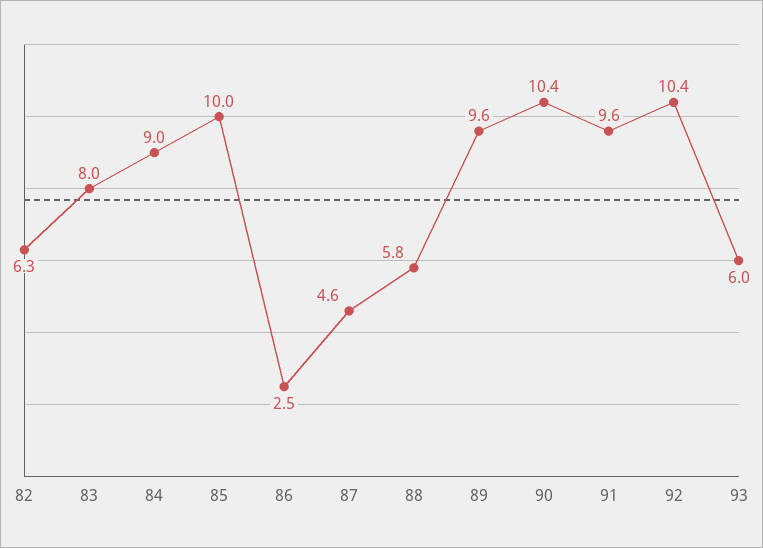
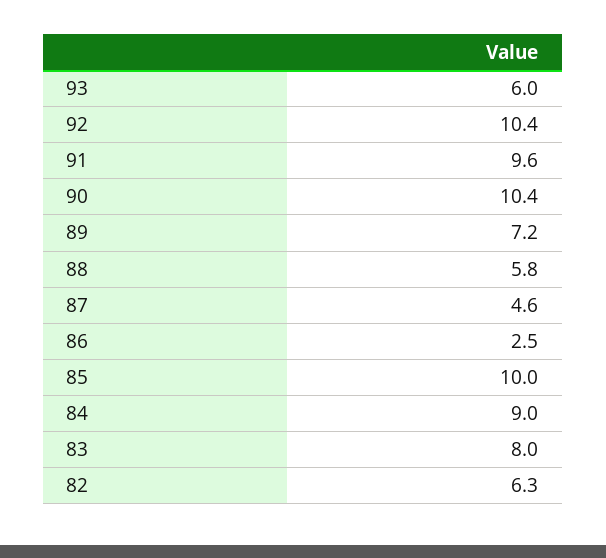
89: 9.6 -> 7.2

